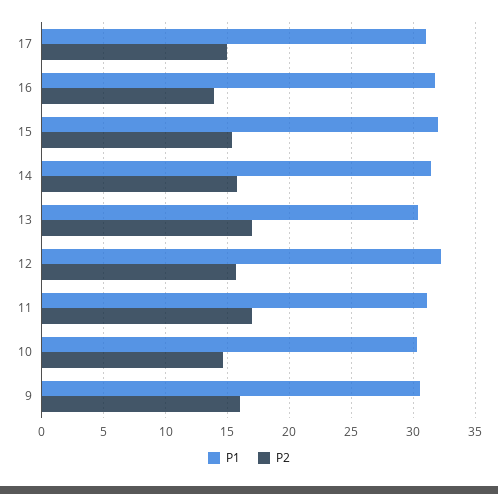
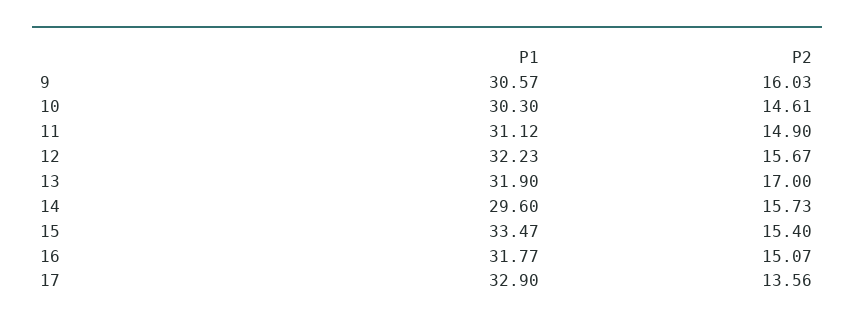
P1, 17: 31 -> 32.9
P2, 17: 15 -> 13.56
P2, 16: 14 -> 15.07
P1, 15: 32 -> 33.47
P1, 14: 31.5 -> 29.6
P1, 13: 30.5 -> 31.9
P2, 11: 17 -> 14.9

